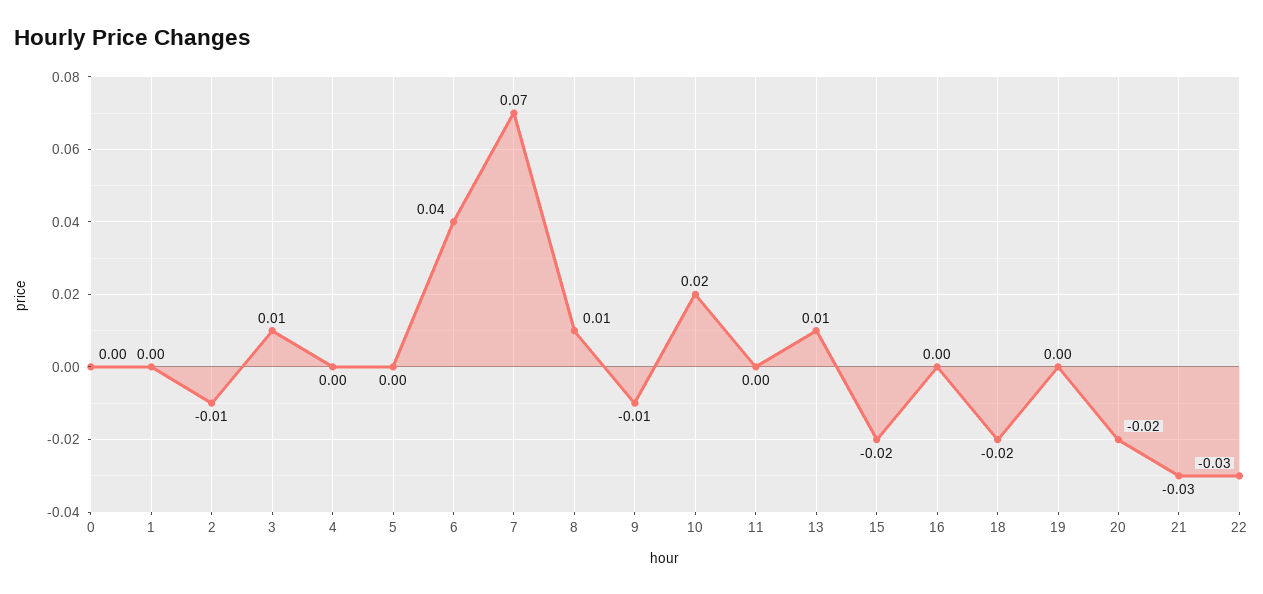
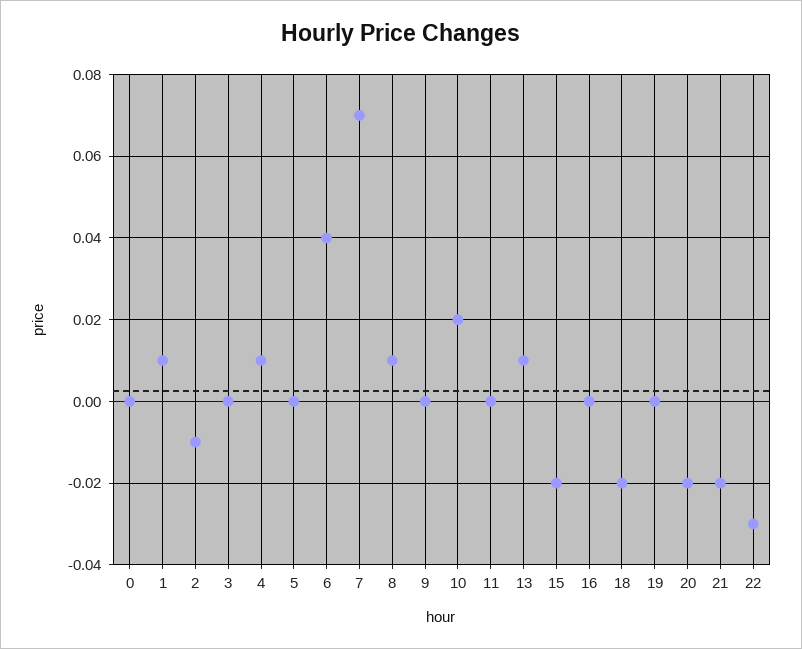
1: 0 -> 0.01
3: 0.01 -> 0
4: 0 -> 0.01
9: -0.01 -> 0
21: -0.03 -> -0.02

